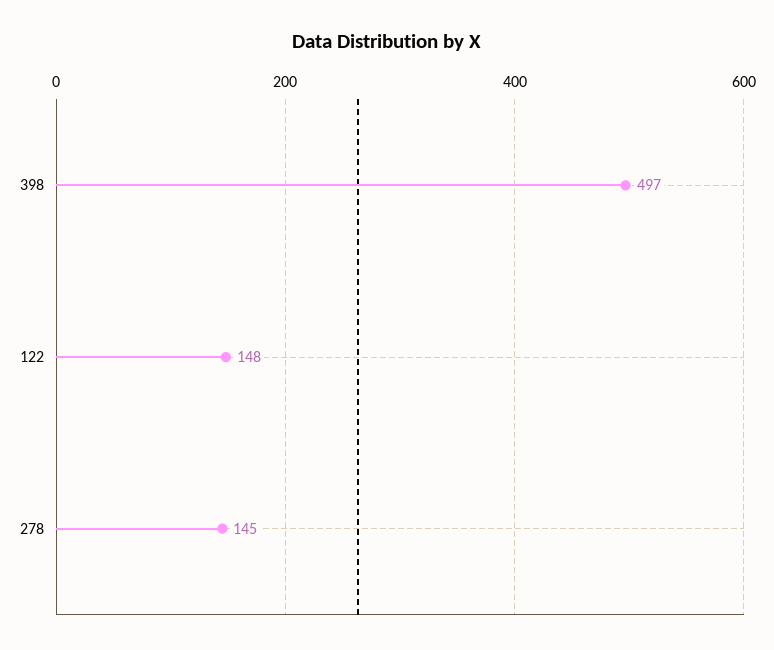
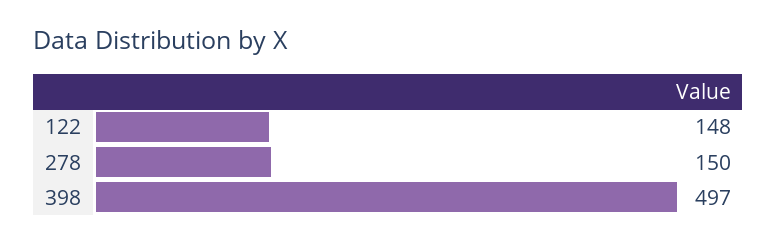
278: 145 -> 150

